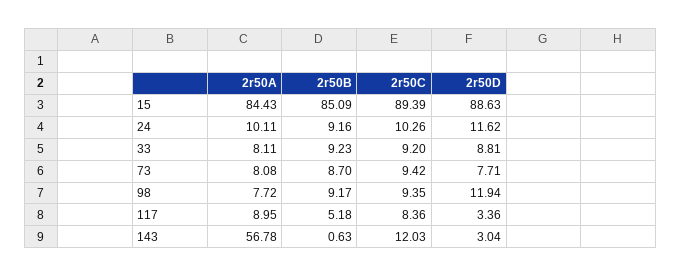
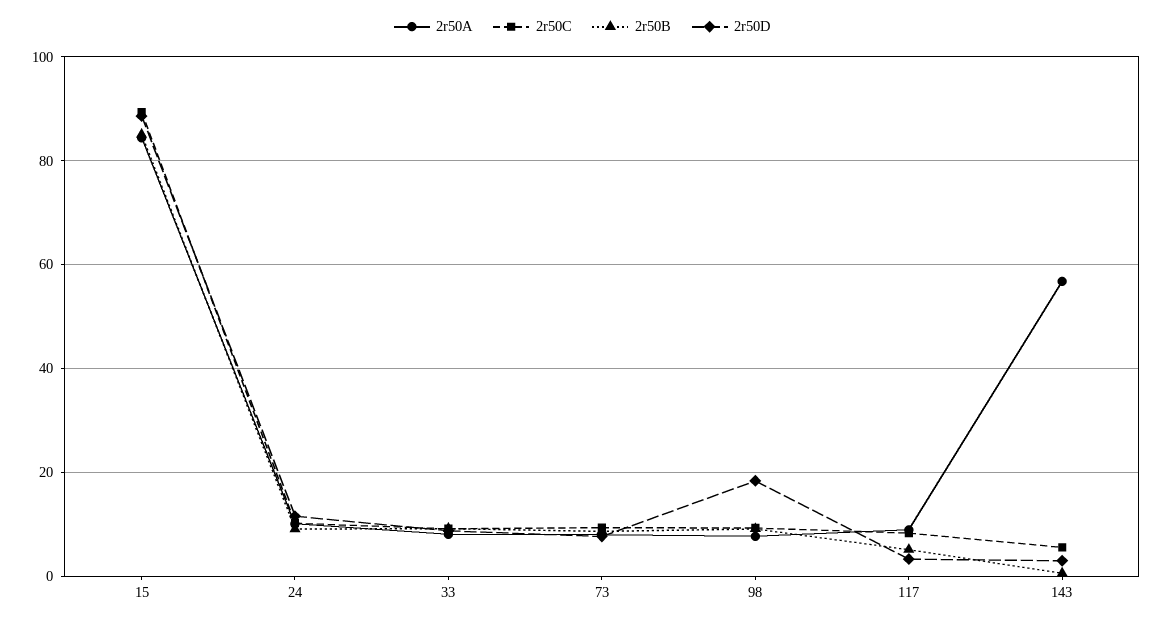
2r50D, 98: 11.94 -> 18
2r50C, 143: 12.03 -> 6

